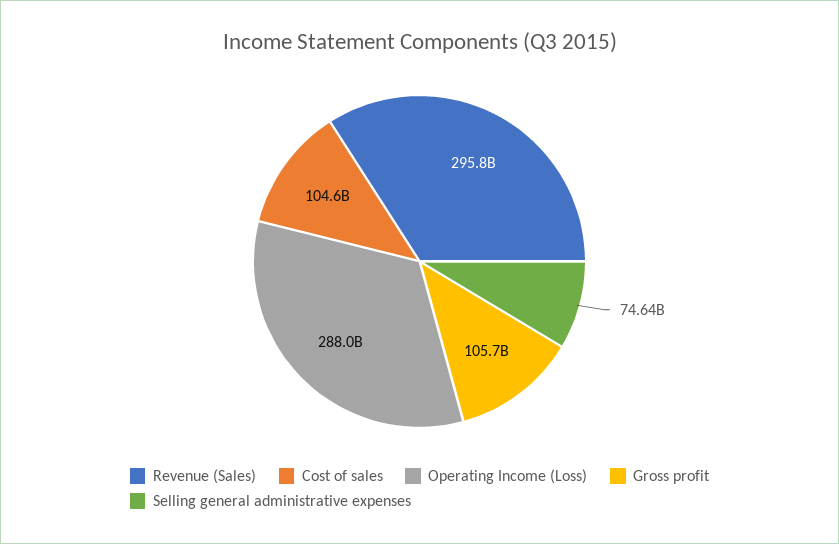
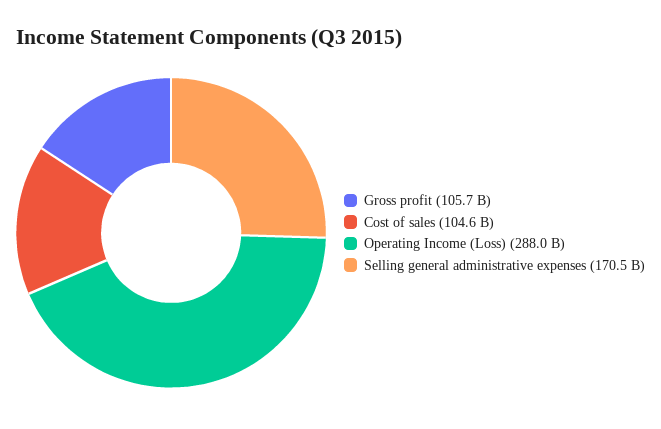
Revenue (Sales): 295800000000 -> none
Selling general administrative expenses: 74640000000 -> 170500000000

